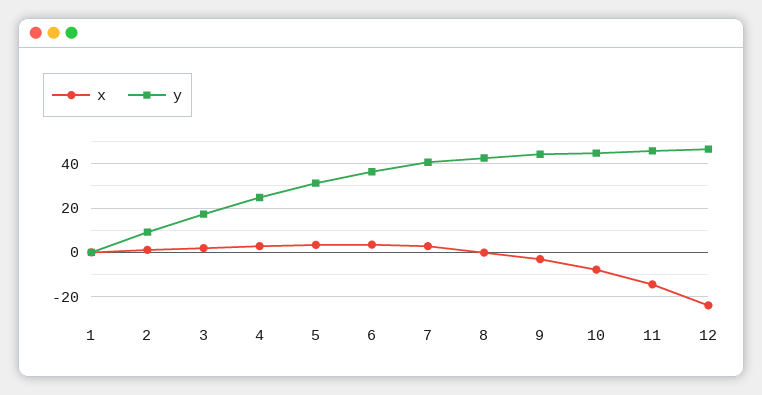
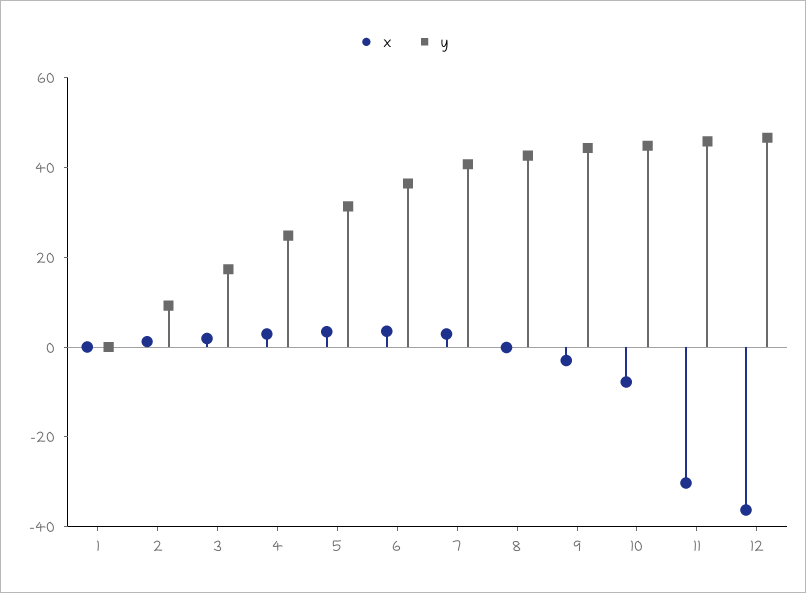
x, 11: -15 -> -30
x, 12: -25 -> -35

